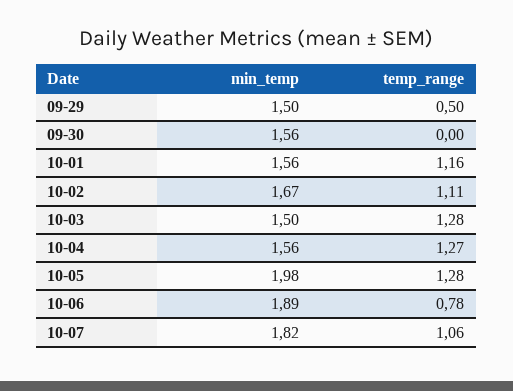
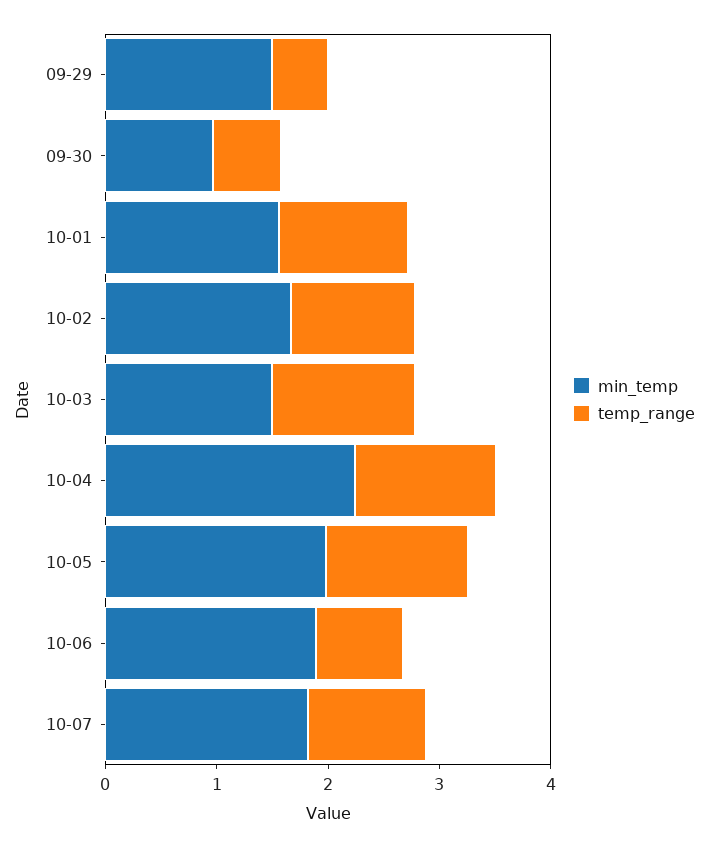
min_temp, 09-30: 1.56 -> 1
temp_range, 09-30: 0 -> 0.6
min_temp, 10-04: 1.56 -> 2.2

